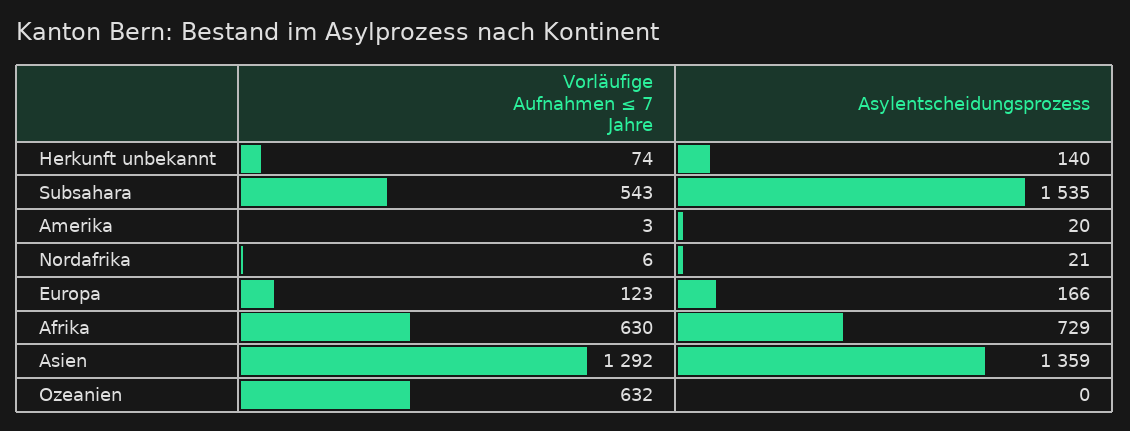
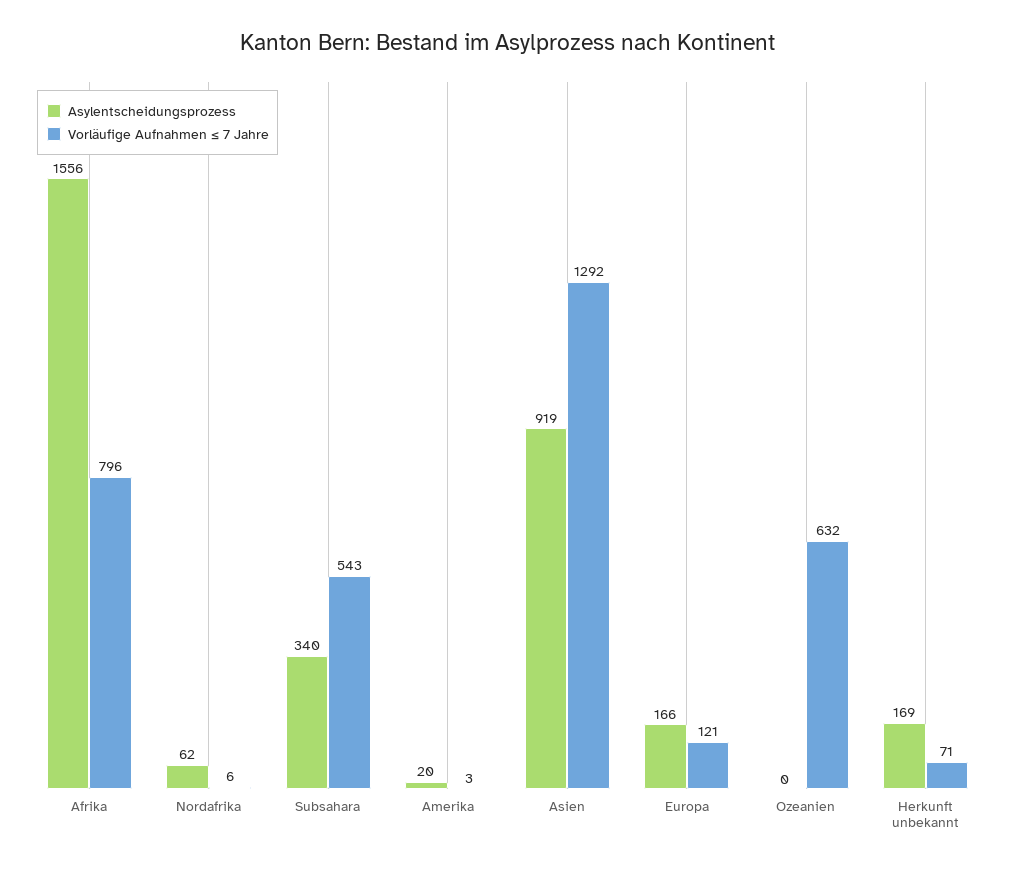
Vorläufige Aufnahmen ≤ 7 Jahre, Herkunft unbekannt: 74 -> 71
Asylentscheidungsprozess, Herkunft unbekannt: 140 -> 169
Asylentscheidungsprozess, Subsahara: 1535 -> 340
Asylentscheidungsprozess, Nordafrika: 21 -> 62
Vorläufige Aufnahmen ≤ 7 Jahre, Europa: 123 -> 121
Vorläufige Aufnahmen ≤ 7 Jahre, Afrika: 630 -> 796
Asylentscheidungsprozess, Afrika: 729 -> 1556
Asylentscheidungsprozess, Asien: 1359 -> 919

